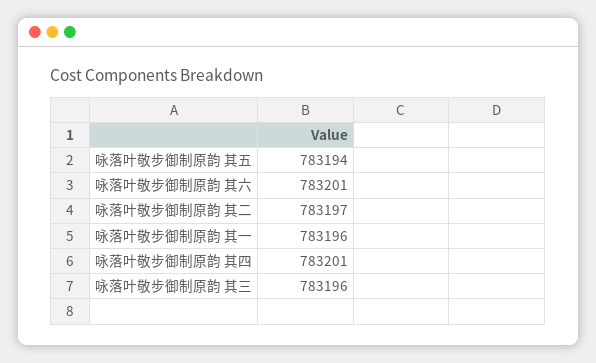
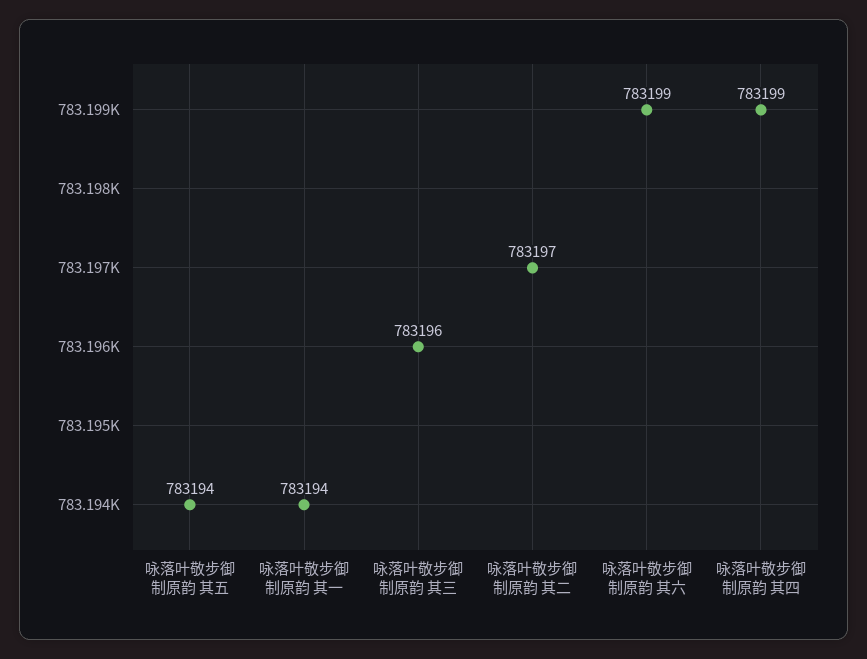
咏落叶敬步御制原韵 其六: 783201 -> 783199
咏落叶敬步御制原韵 其一: 783196 -> 783194
咏落叶敬步御制原韵 其四: 783201 -> 783199

